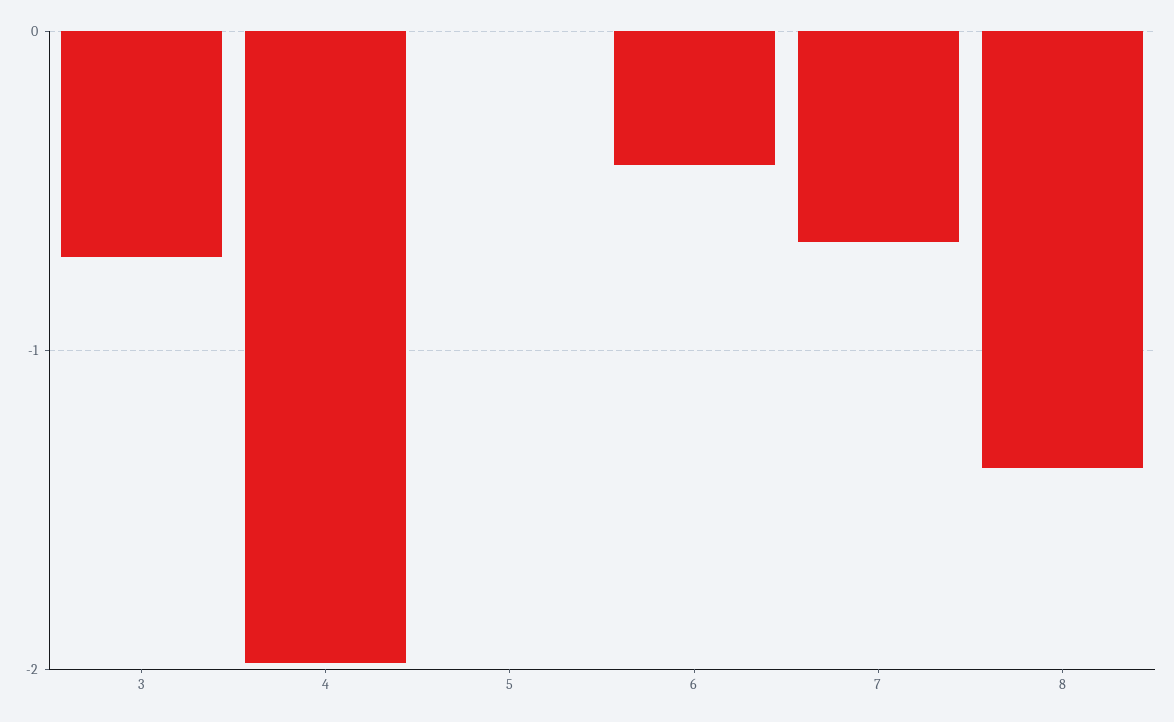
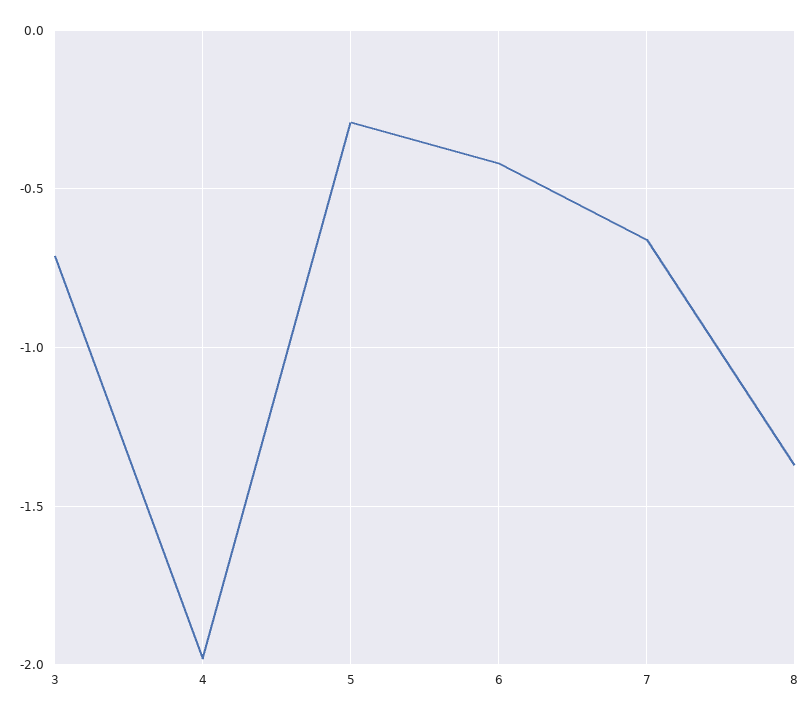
5: 0 -> -0.3

